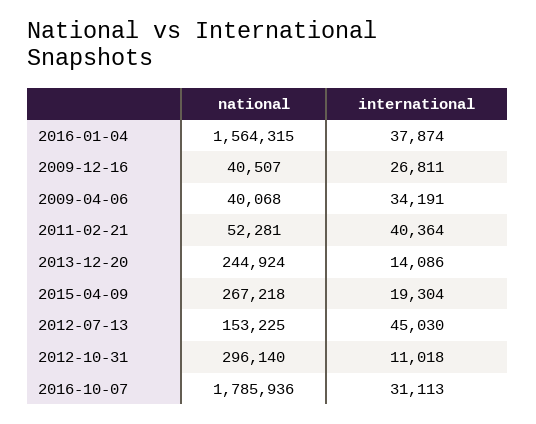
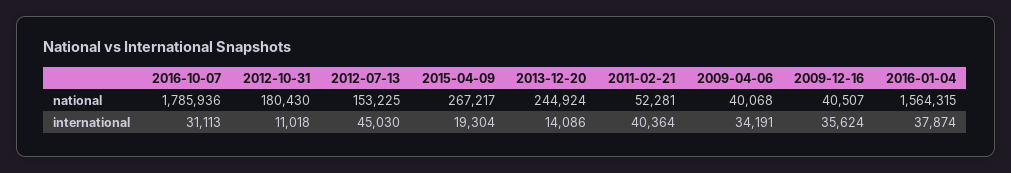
international, 2009-12-16: 26811 -> 35624
national, 2015-04-09: 267218 -> 267217
national, 2012-10-31: 296140 -> 180430

